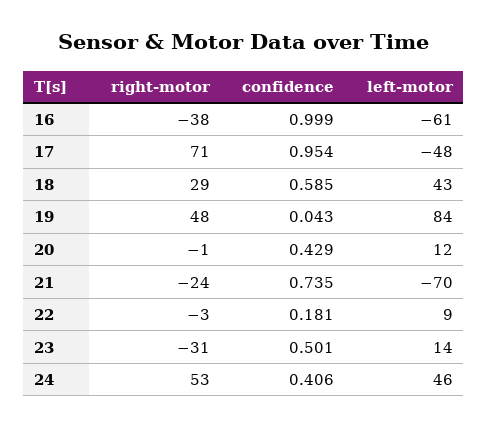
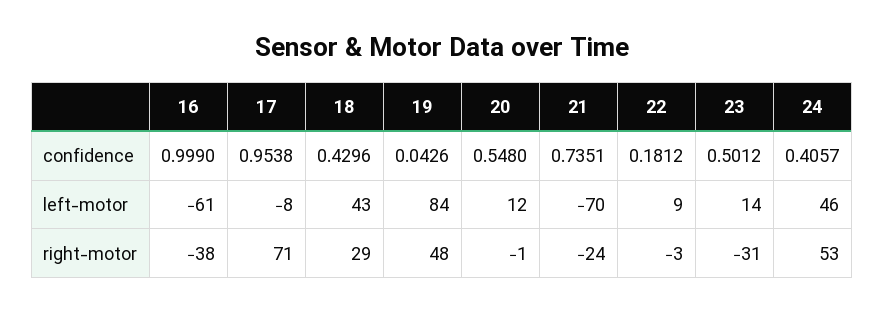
left-motor, 17: -48 -> -8
confidence, 18: 0.585 -> 0.4296
confidence, 20: 0.429 -> 0.548

